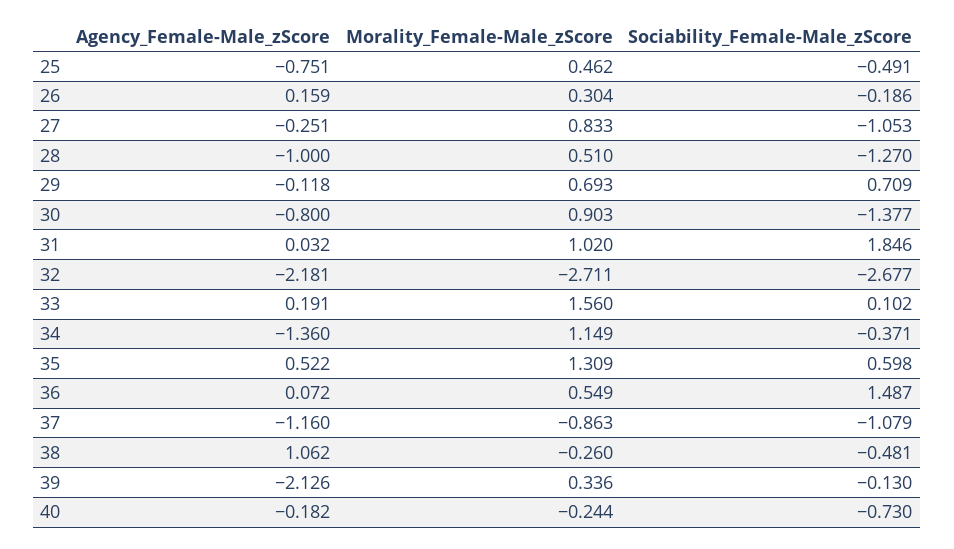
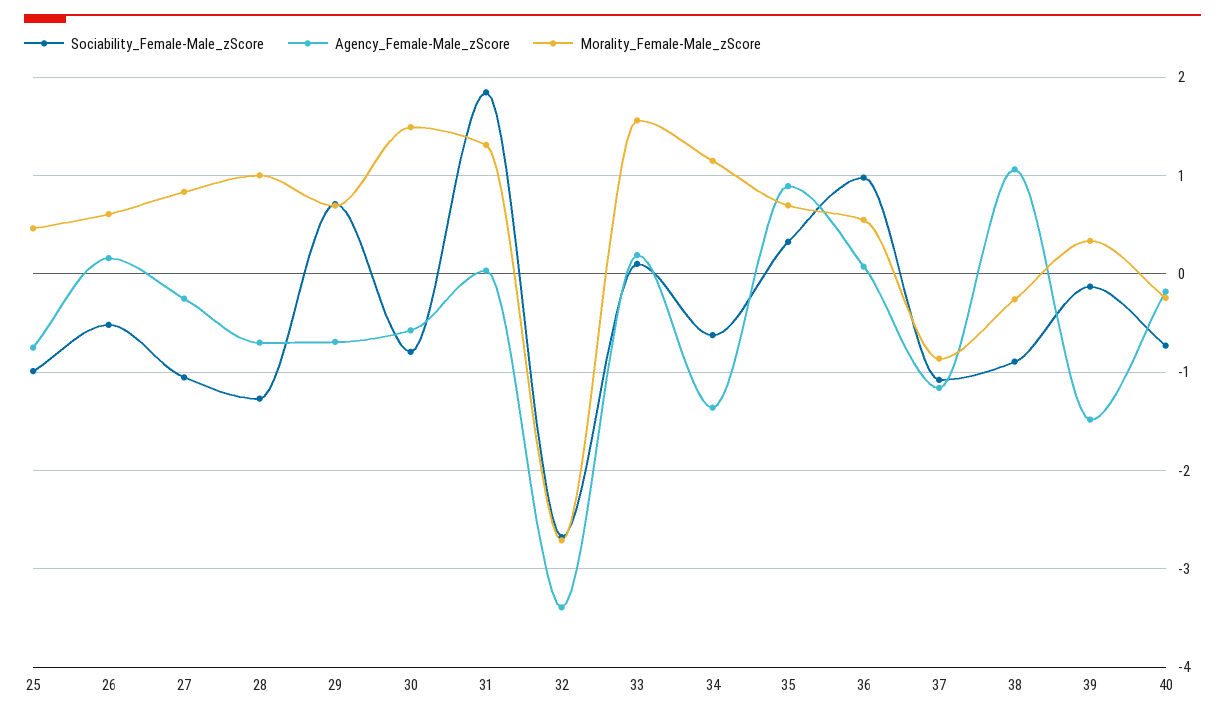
Sociability_Female-Male_zScore, 25: -0.491 -> -1
Morality_Female-Male_zScore, 26: 0.304 -> 0.6
Sociability_Female-Male_zScore, 26: -0.186 -> -0.5
Agency_Female-Male_zScore, 28: -1 -> -0.7
Morality_Female-Male_zScore, 28: 0.51 -> 1
Agency_Female-Male_zScore, 29: -0.118 -> -0.7
Agency_Female-Male_zScore, 30: -0.8 -> -0.6
Morality_Female-Male_zScore, 30: 0.903 -> 1.5
Sociability_Female-Male_zScore, 30: -1.377 -> -0.8
Morality_Female-Male_zScore, 31: 1.02 -> 1.3
Agency_Female-Male_zScore, 32: -2.181 -> -3.4
Sociability_Female-Male_zScore, 34: -0.371 -> -0.6
Agency_Female-Male_zScore, 35: 0.522 -> 0.9
Morality_Female-Male_zScore, 35: 1.309 -> 0.7
Sociability_Female-Male_zScore, 35: 0.598 -> 0.3
Sociability_Female-Male_zScore, 36: 1.487 -> 1
Sociability_Female-Male_zScore, 38: -0.481 -> -0.9
Agency_Female-Male_zScore, 39: -2.126 -> -1.5

